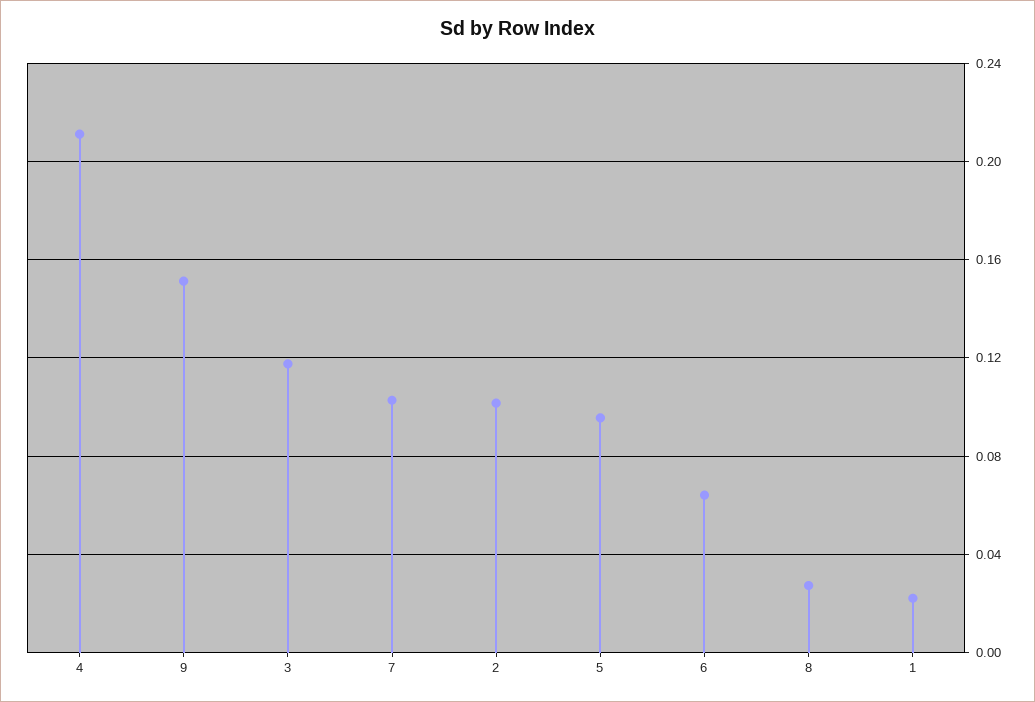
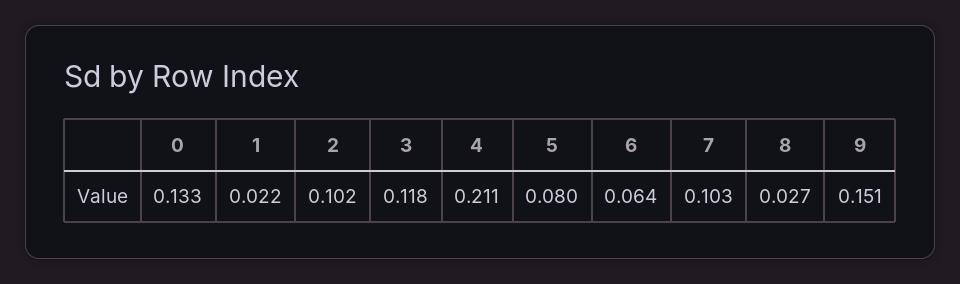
5: 0.095 -> 0.08
0: none -> 0.133

